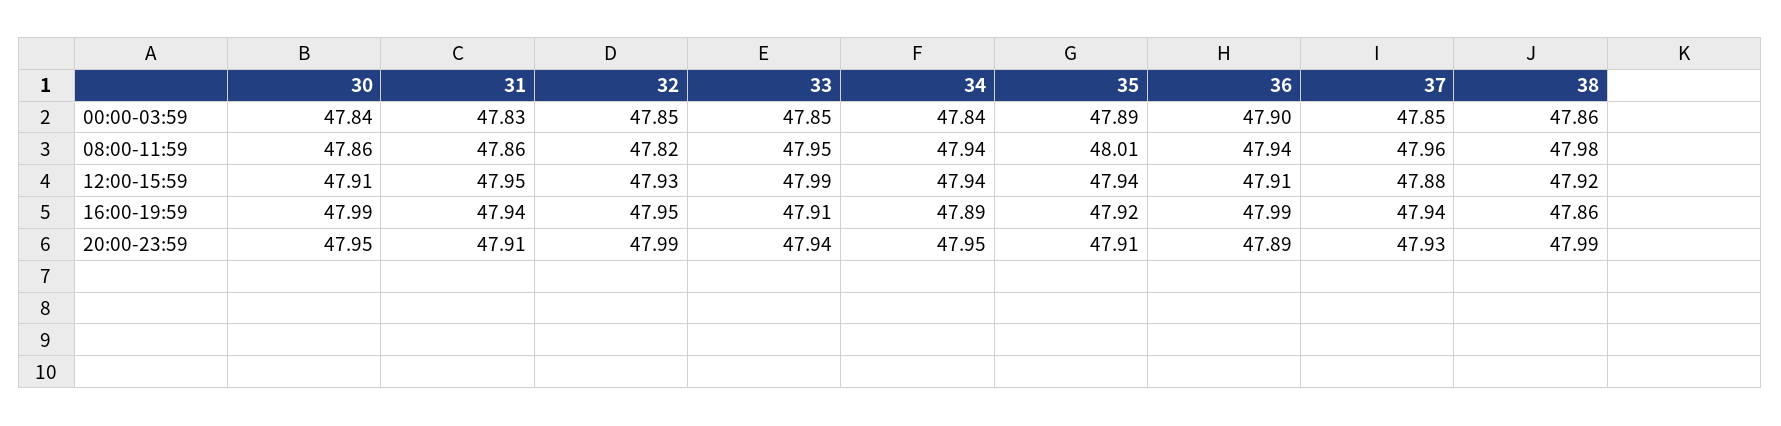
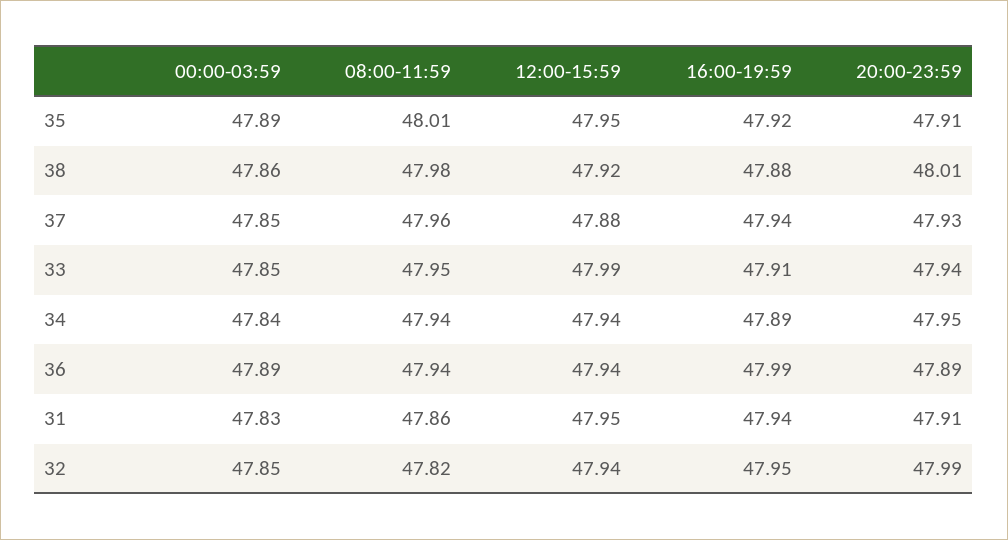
30, 00:00-03:59: 47.84 -> none
36, 00:00-03:59: 47.9 -> 47.89
30, 08:00-11:59: 47.86 -> none
30, 12:00-15:59: 47.91 -> none
32, 12:00-15:59: 47.93 -> 47.94
35, 12:00-15:59: 47.94 -> 47.95
36, 12:00-15:59: 47.91 -> 47.94
30, 16:00-19:59: 47.99 -> none
38, 16:00-19:59: 47.86 -> 47.88
30, 20:00-23:59: 47.95 -> none
38, 20:00-23:59: 47.99 -> 48.01

